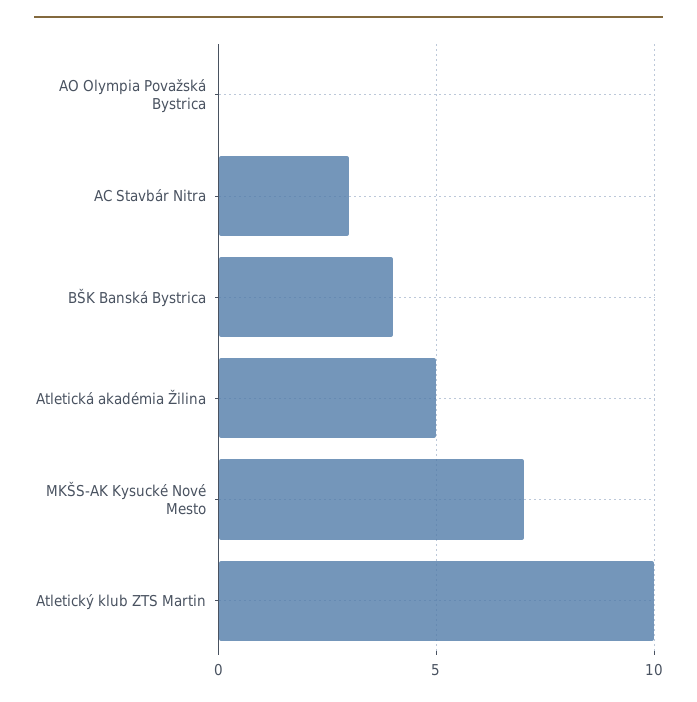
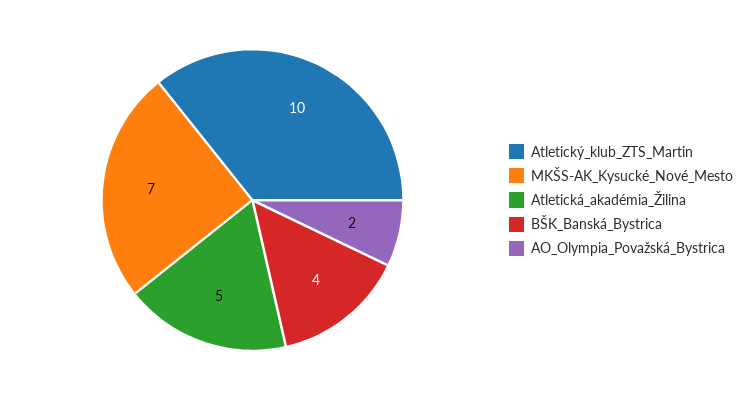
AO Olympia Považská Bystrica: 0 -> 2
AC Stavbár Nitra: 3 -> none

